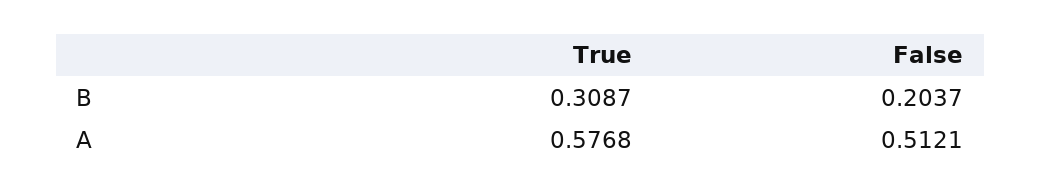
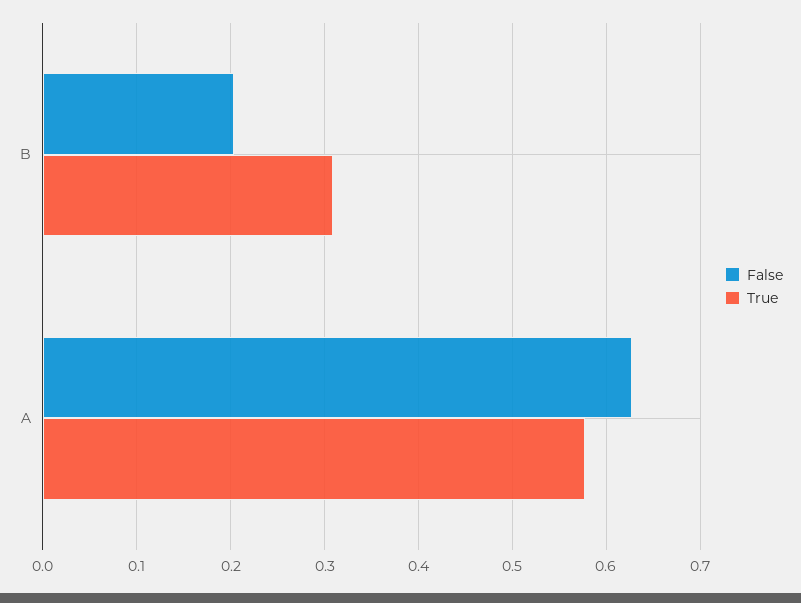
False, A: 0.5121 -> 0.63

